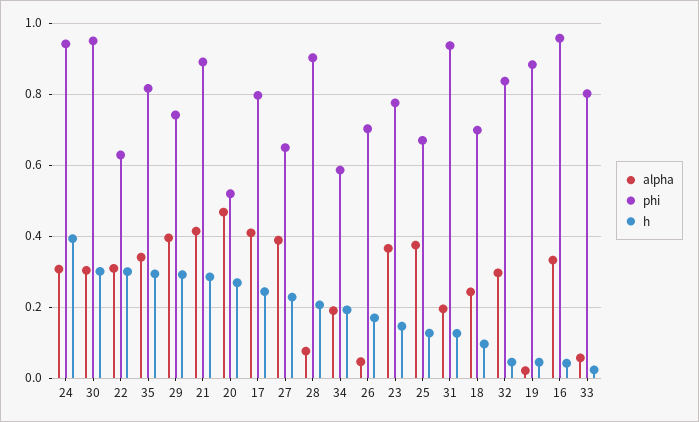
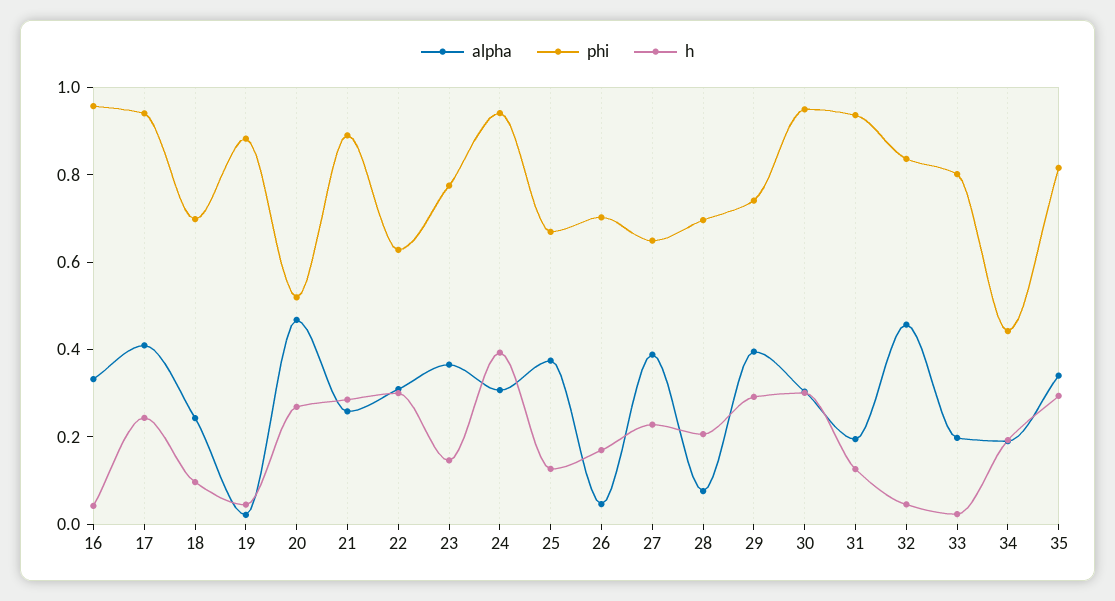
alpha, 21: 0.42 -> 0.25
phi, 17: 0.8 -> 0.95
phi, 28: 0.9 -> 0.7
phi, 34: 0.58 -> 0.45
alpha, 32: 0.3 -> 0.45
alpha, 33: 0.06 -> 0.2

